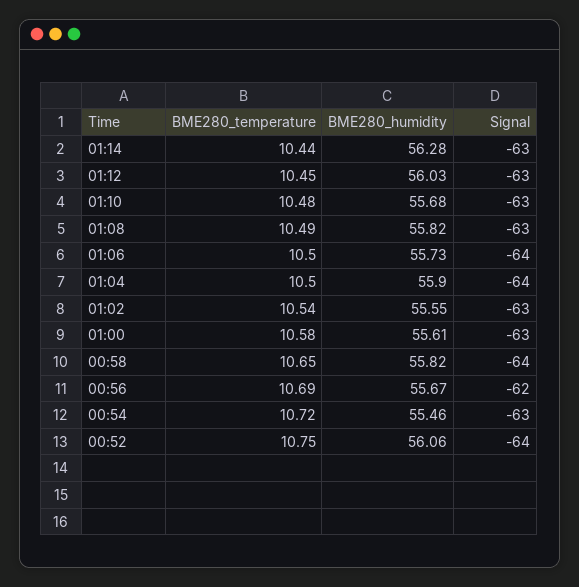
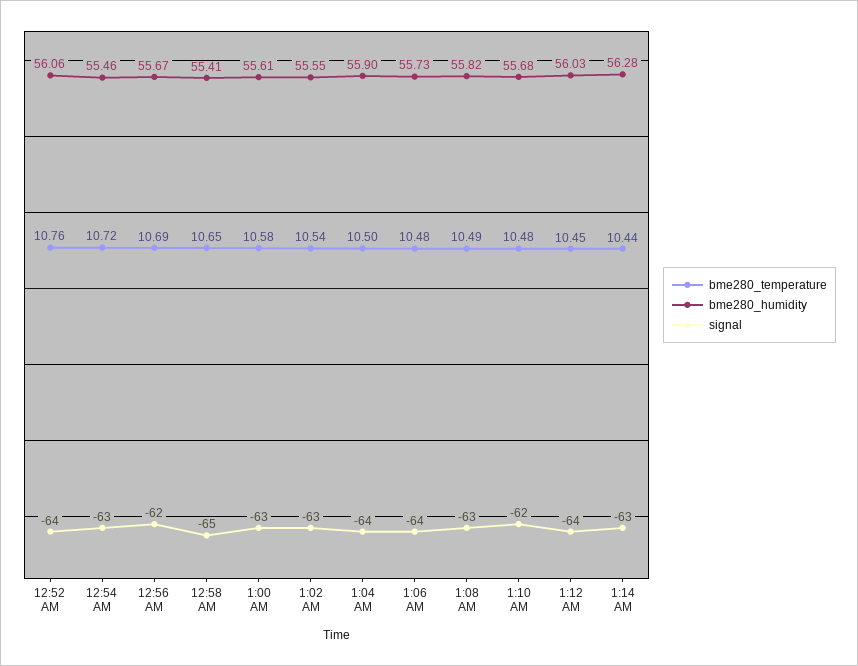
Signal, 01:12: -63 -> -64
Signal, 01:10: -63 -> -62
BME280_temperature, 01:06: 10.5 -> 10.48
BME280_humidity, 00:58: 55.82 -> 55.41
Signal, 00:58: -64 -> -65
BME280_temperature, 00:52: 10.75 -> 10.76

